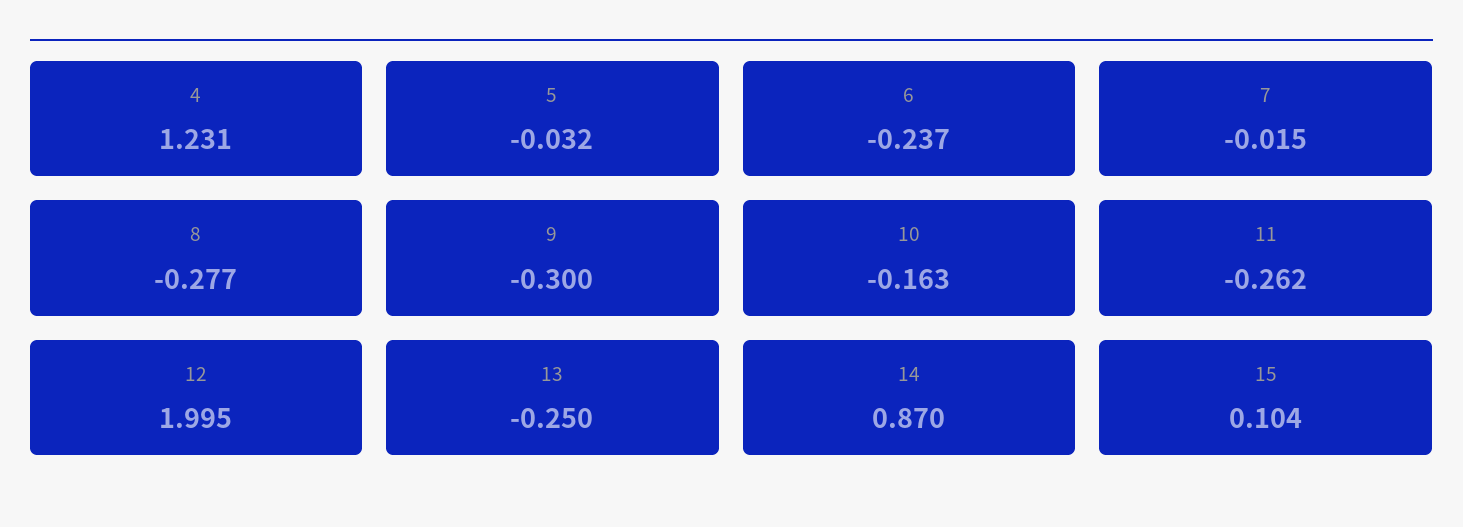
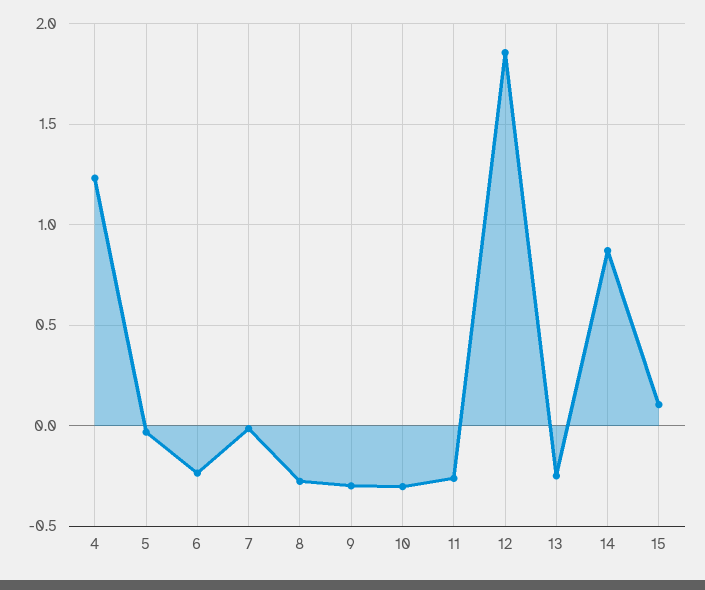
10: -0.163 -> -0.3
12: 1.995 -> 1.85

